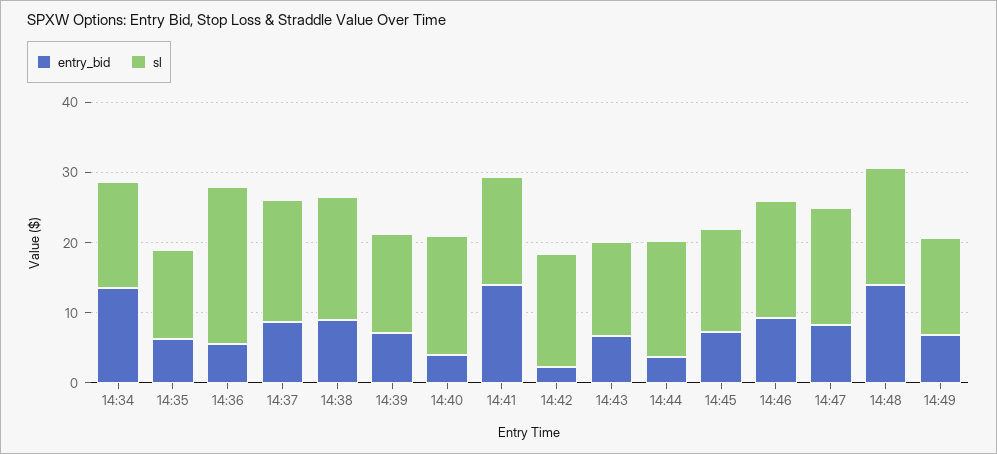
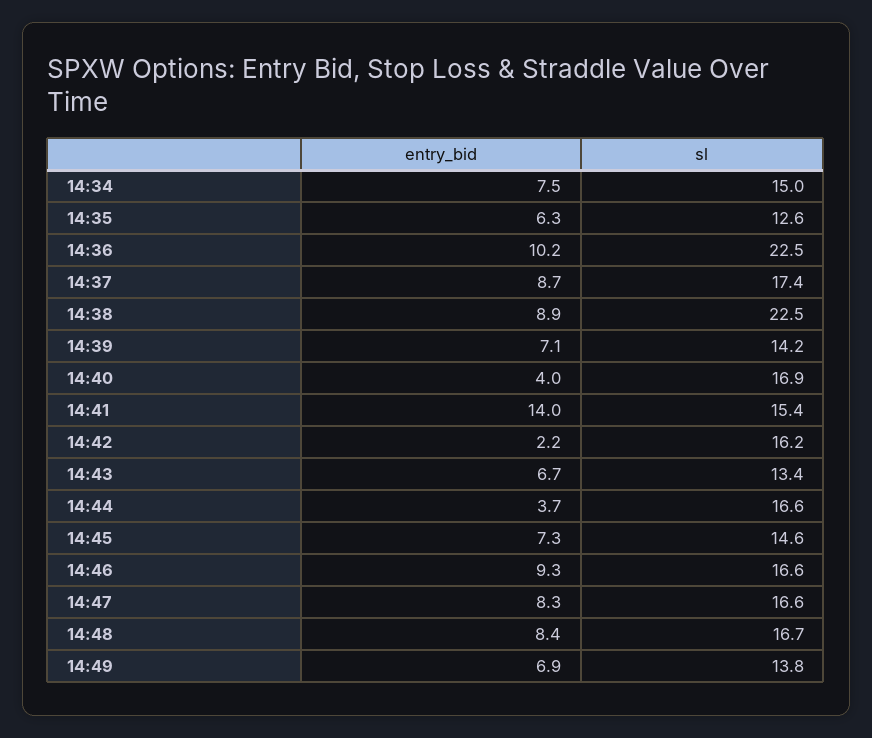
entry_bid, 14:34: 14 -> 7.5
entry_bid, 14:36: 6 -> 10.2
sl, 14:38: 18 -> 22.5
entry_bid, 14:48: 14 -> 8.4

